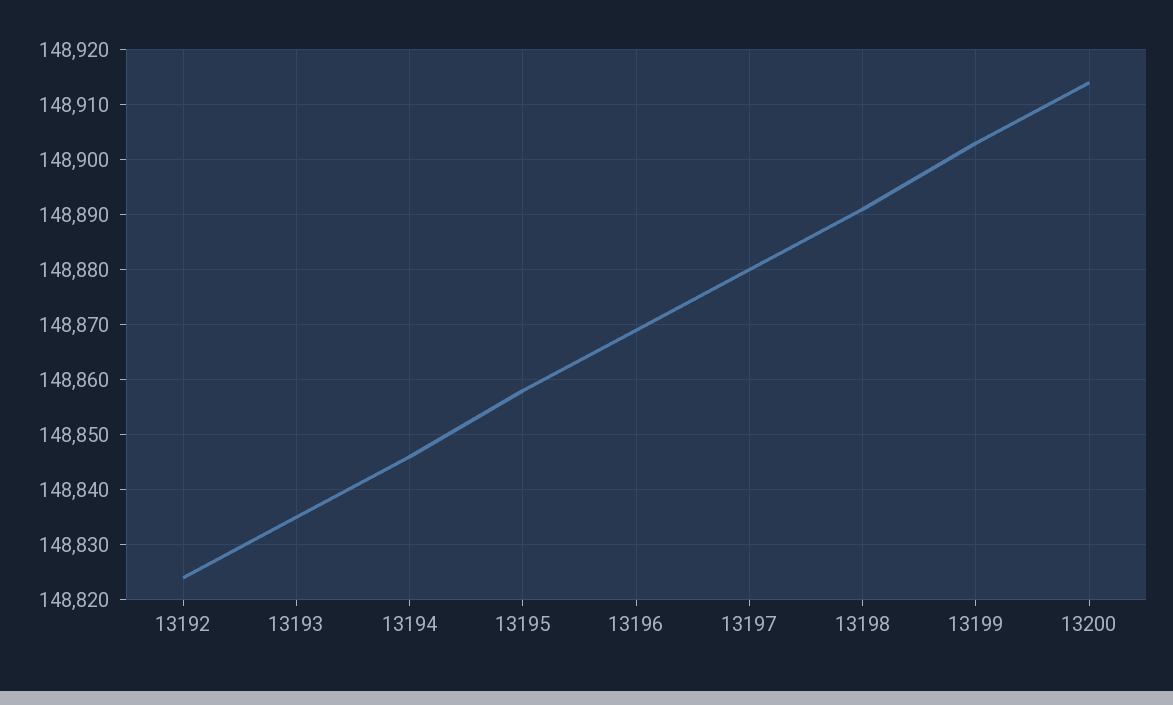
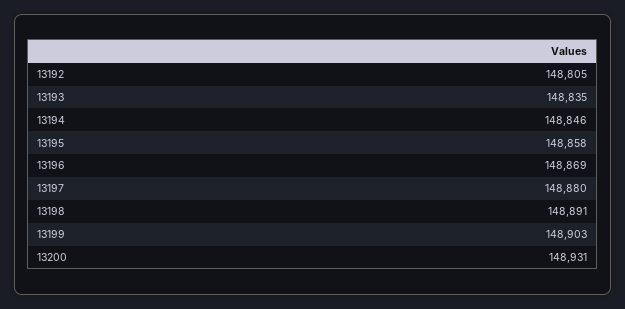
13192: 148825 -> 148805
13200: 148915 -> 148931

